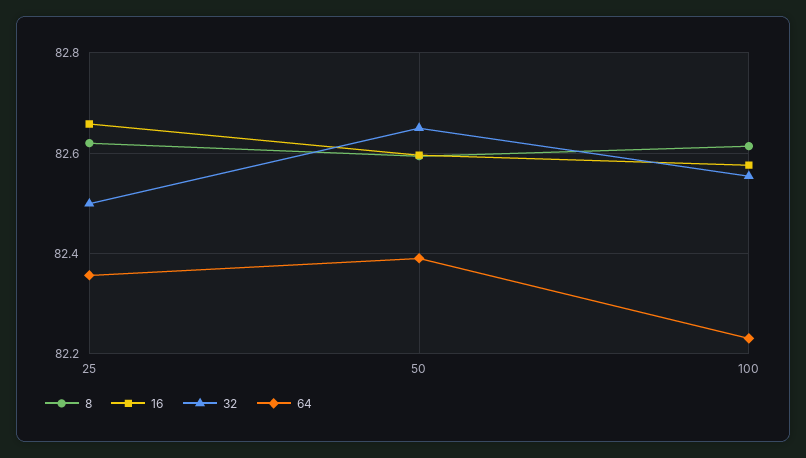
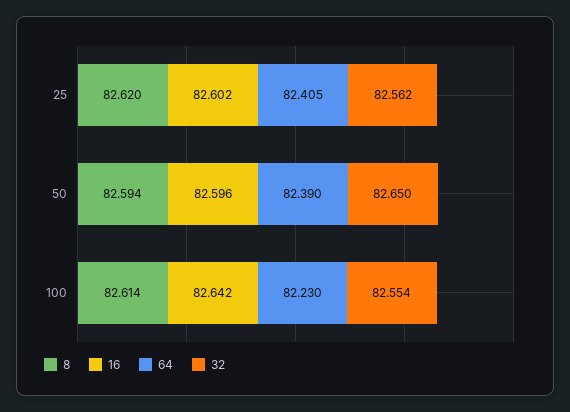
16, 25: 82.66 -> 82.602
32, 25: 82.5 -> 82.562
64, 25: 82.36 -> 82.405
16, 100: 82.58 -> 82.642

